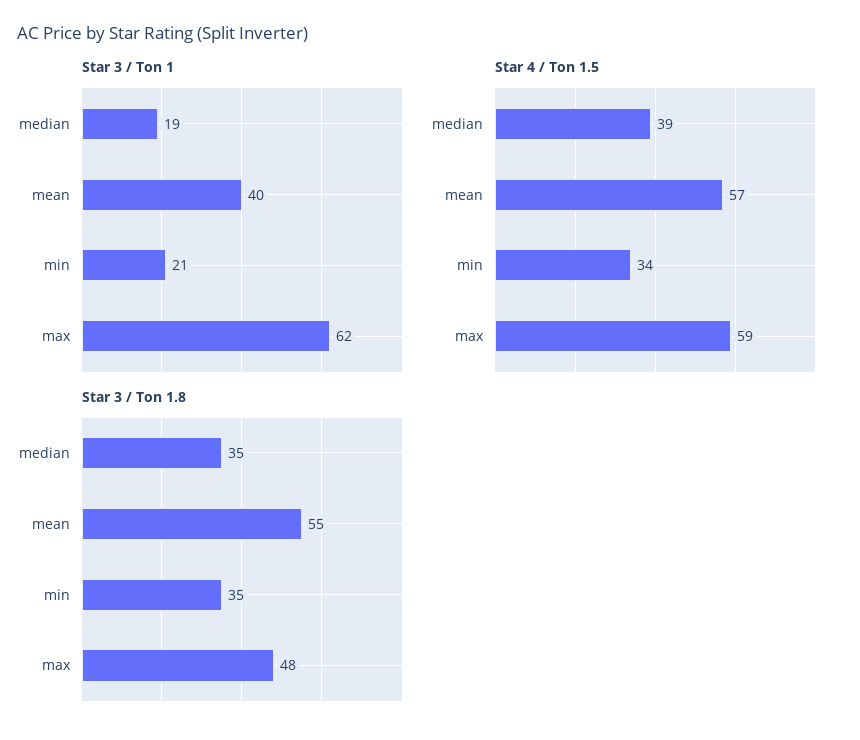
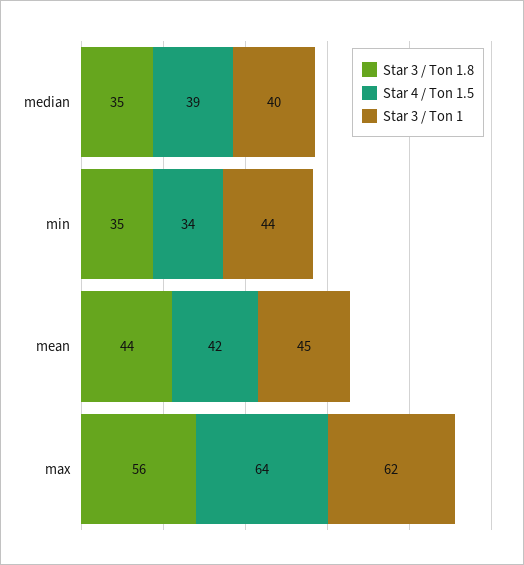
Star 3 / Ton 1, median: 19 -> 40
Star 3 / Ton 1, mean: 40 -> 45
Star 3 / Ton 1, min: 21 -> 44
Star 4 / Ton 1.5, mean: 57 -> 42
Star 4 / Ton 1.5, max: 59 -> 64
Star 3 / Ton 1.8, mean: 55 -> 44
Star 3 / Ton 1.8, max: 48 -> 56

